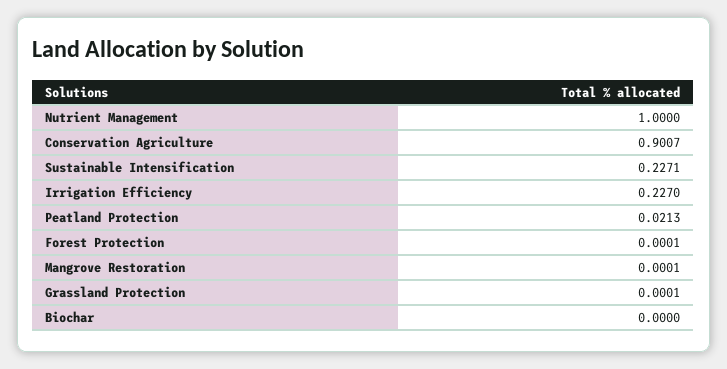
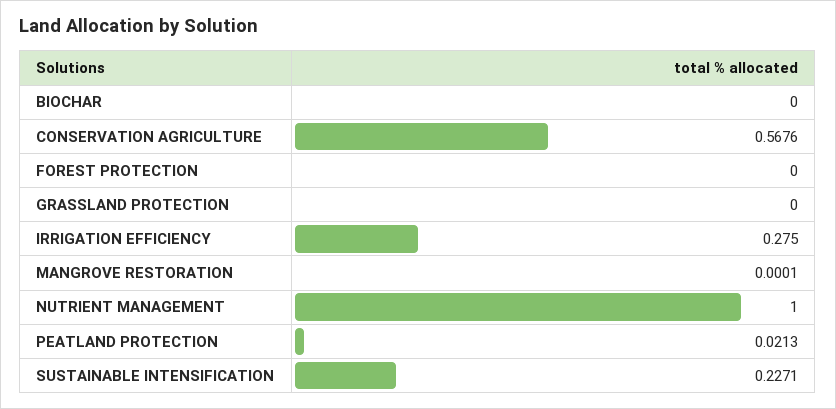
Conservation Agriculture: 0.9007 -> 0.5676
Irrigation Efficiency: 0.227 -> 0.275
Forest Protection: 0.0001 -> 0
Grassland Protection: 0.0001 -> 0

